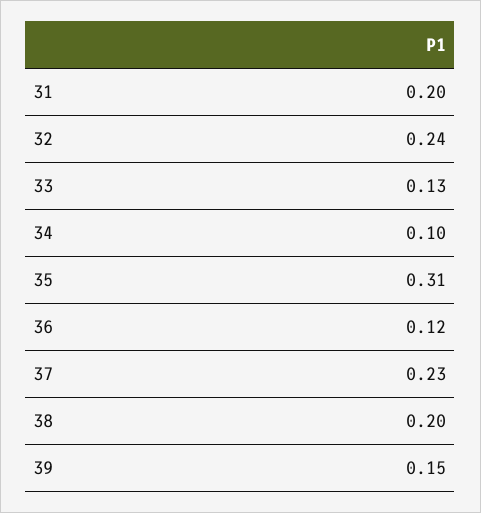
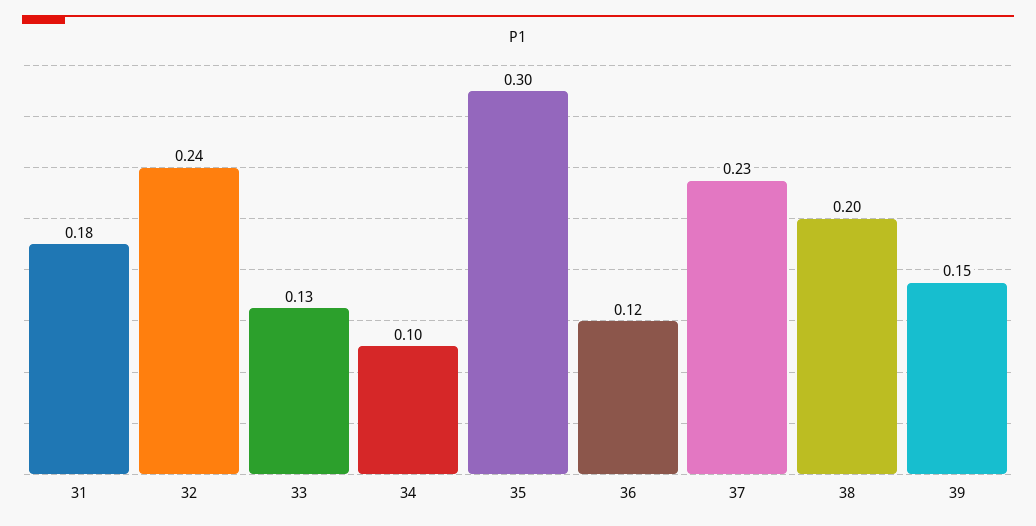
31: 0.2 -> 0.18
35: 0.31 -> 0.3

